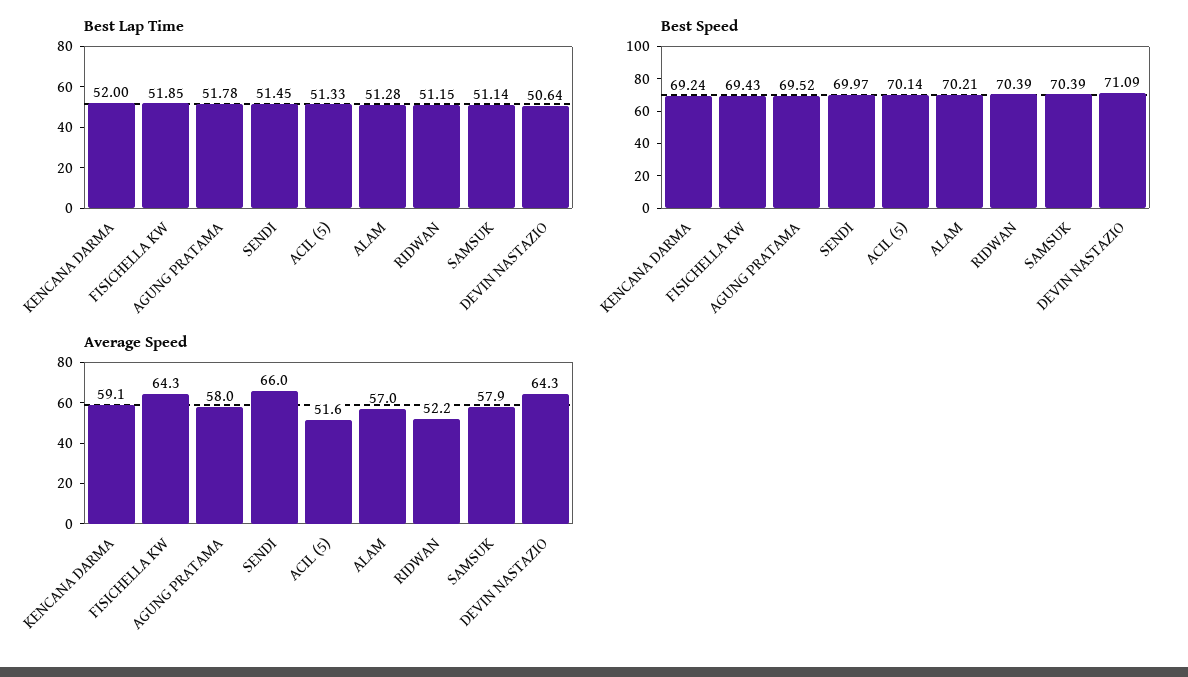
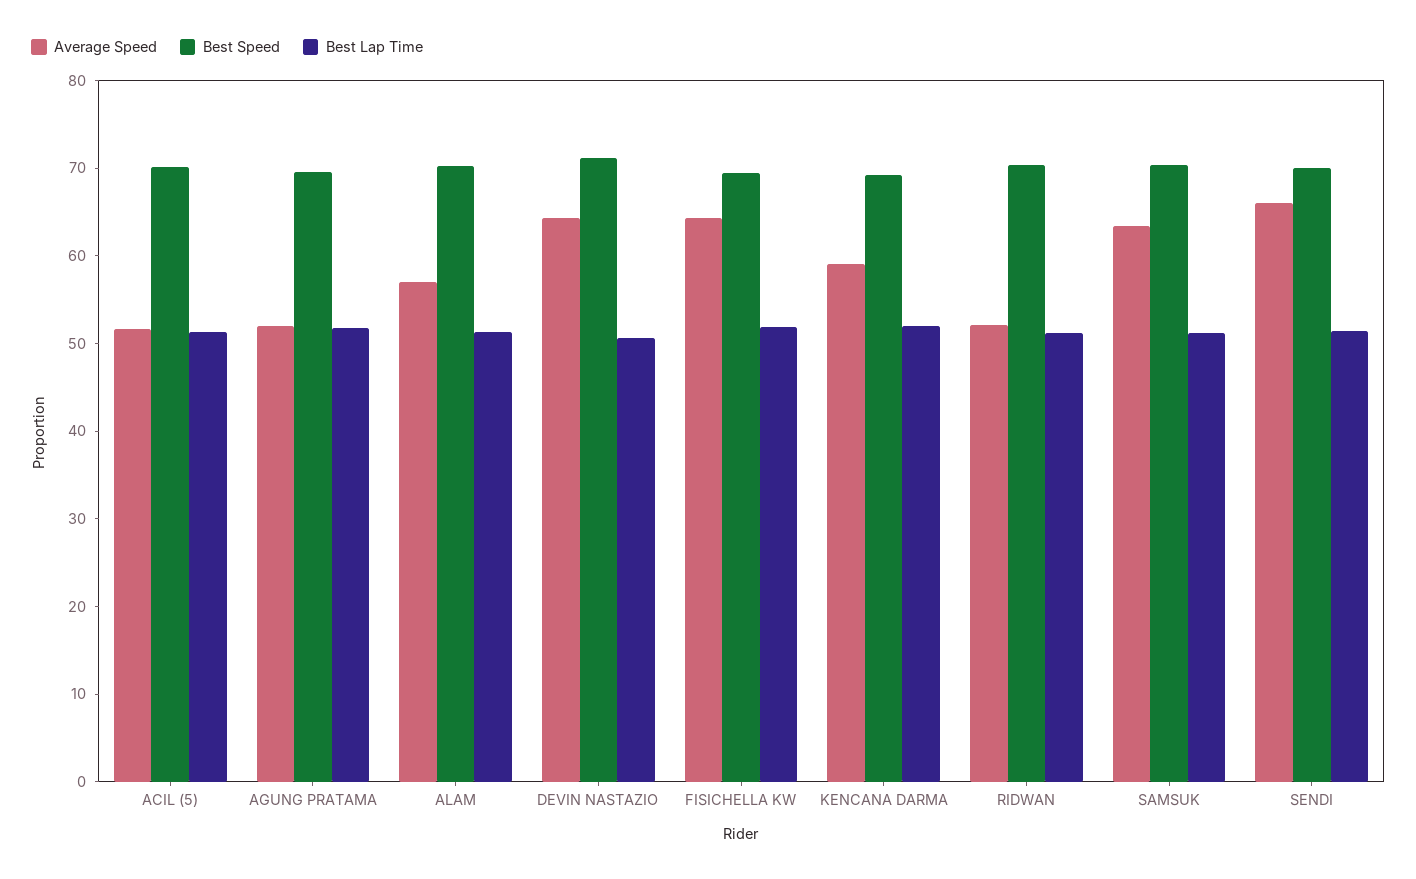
Average Speed, AGUNG PRATAMA: 58 -> 52
Average Speed, SAMSUK: 57.9 -> 64

